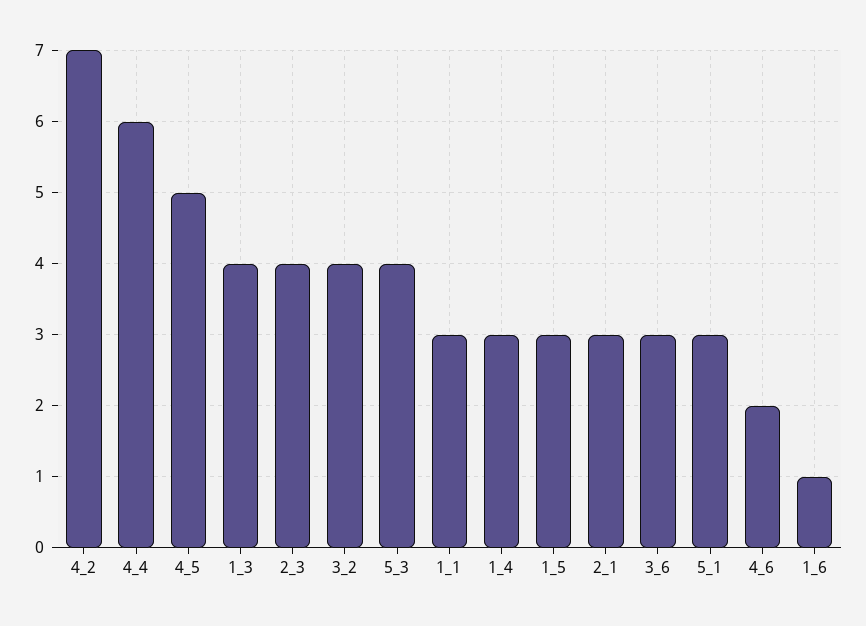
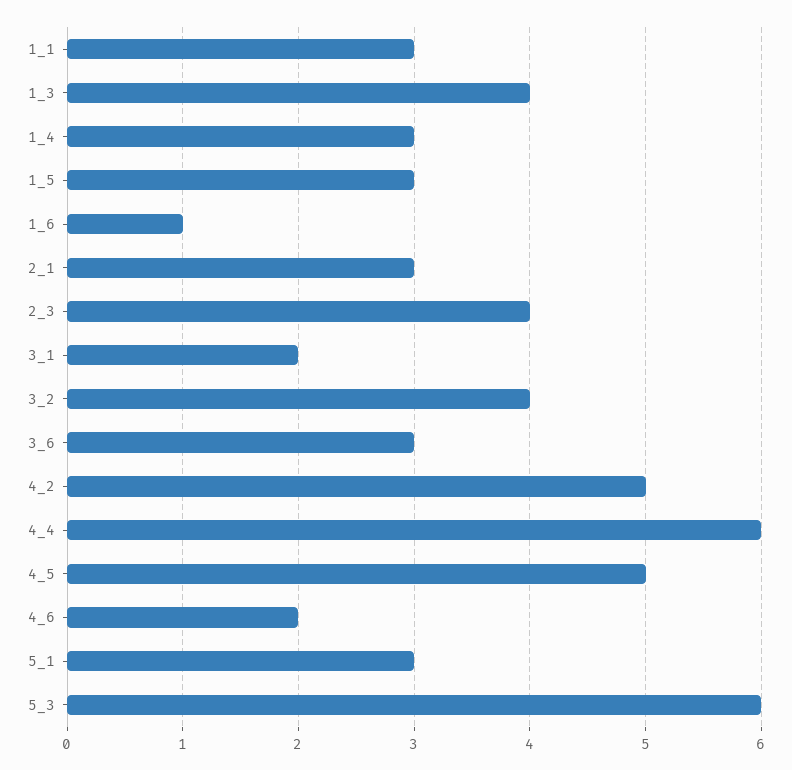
4_2: 7 -> 5
5_3: 4 -> 6
3_1: none -> 2

